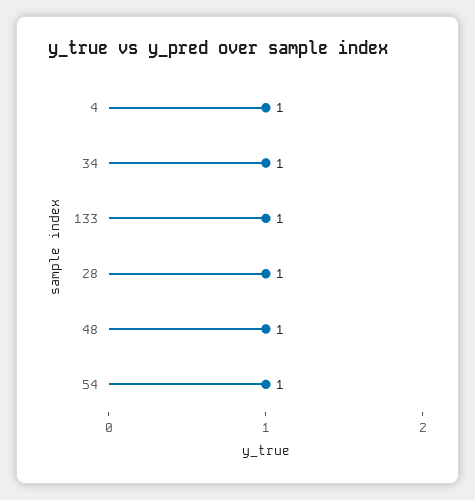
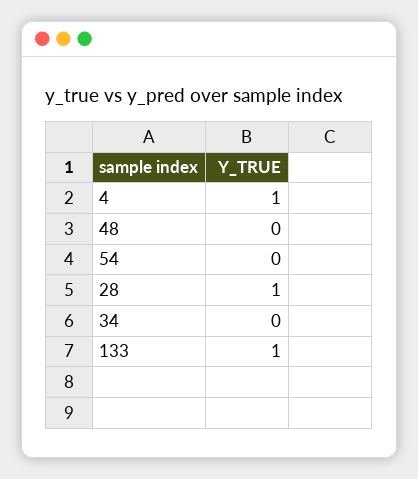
34: 1 -> 0
48: 1 -> 0
54: 1 -> 0

